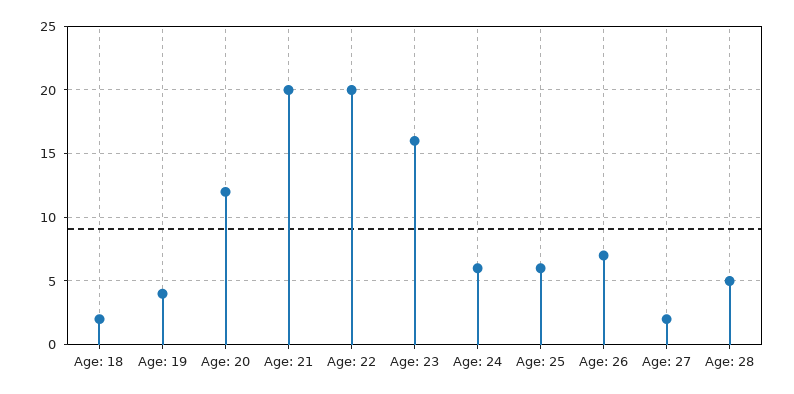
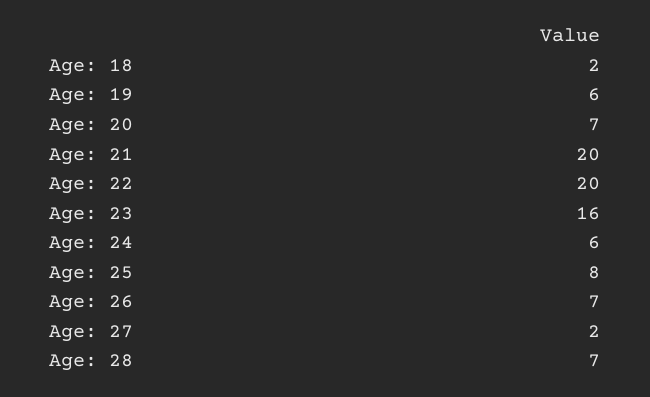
Age: 19: 4 -> 6
Age: 20: 12 -> 7
Age: 25: 6 -> 8
Age: 28: 5 -> 7

